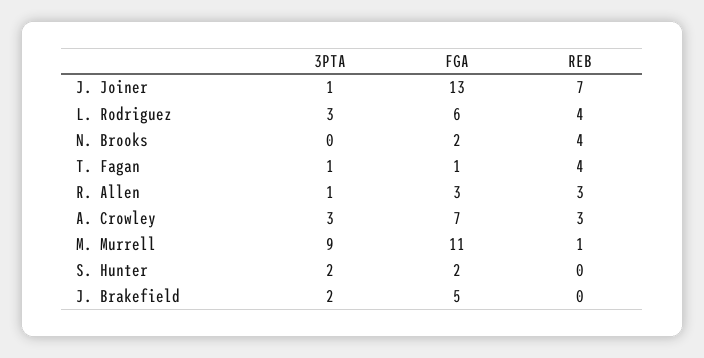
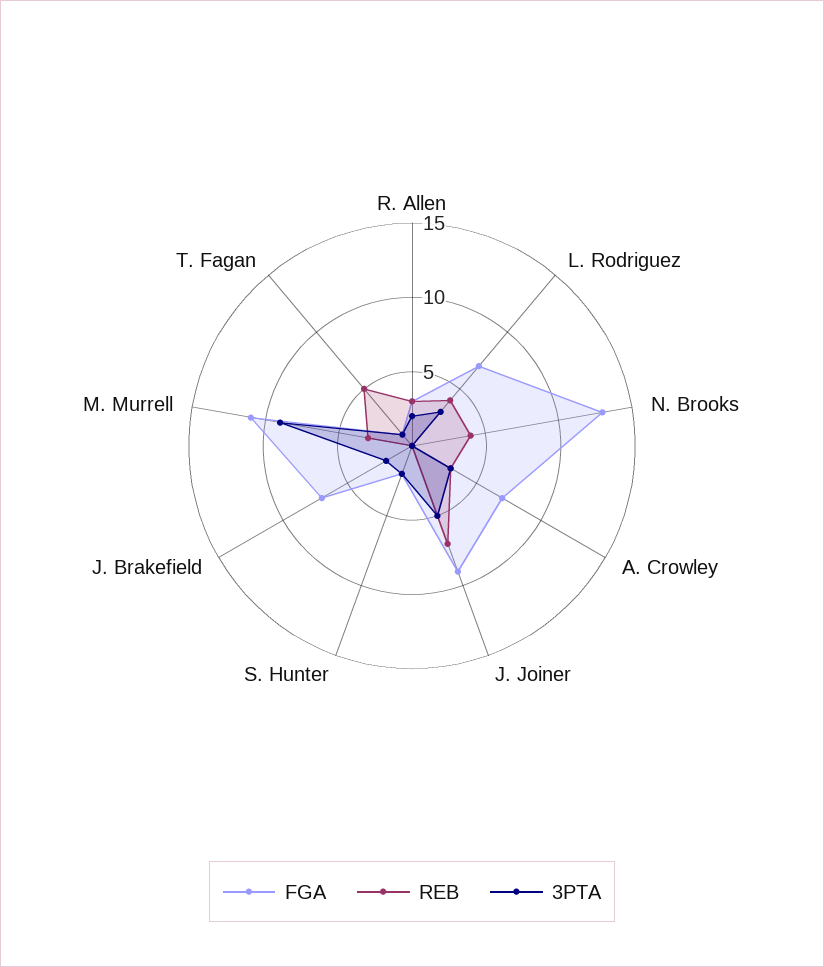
3PTA, J. Joiner: 1 -> 5
FGA, J. Joiner: 13 -> 9
FGA, L. Rodriguez: 6 -> 7
FGA, N. Brooks: 2 -> 13
REB, T. Fagan: 4 -> 5
3PTA, R. Allen: 1 -> 2
REB, M. Murrell: 1 -> 3
FGA, J. Brakefield: 5 -> 7

